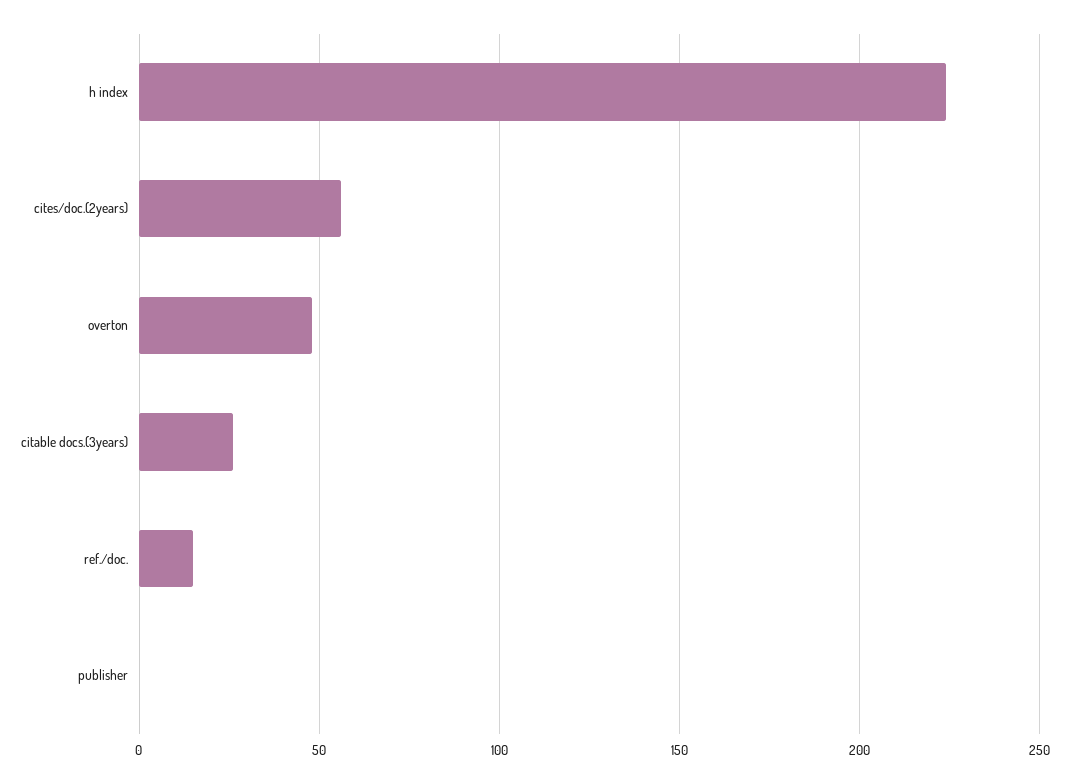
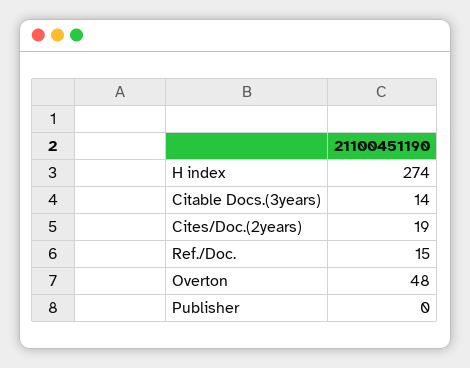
h index: 225 -> 274
cites/doc.(2years): 55 -> 19
citable docs.(3years): 25 -> 14

